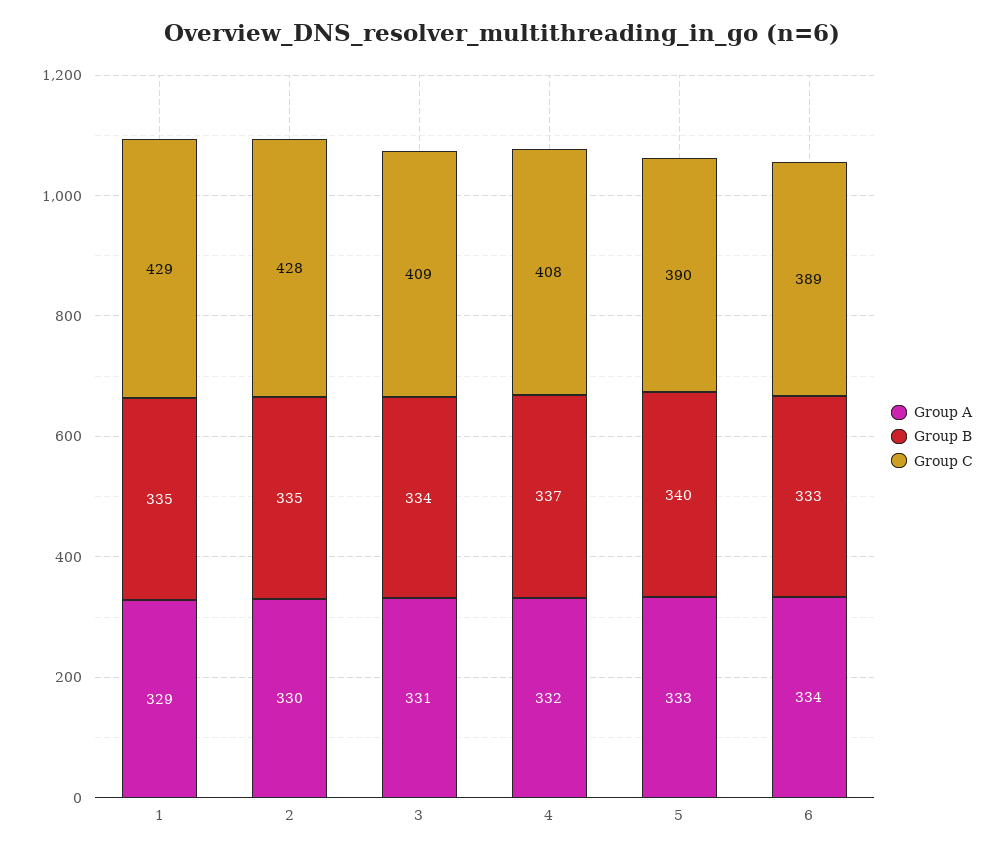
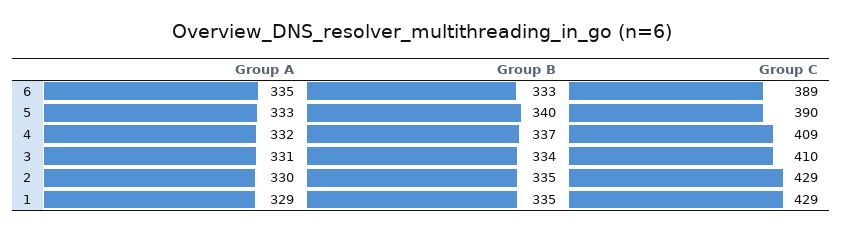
Group C, 2: 428 -> 429
Group C, 3: 409 -> 410
Group C, 4: 408 -> 409
Group A, 6: 334 -> 335

